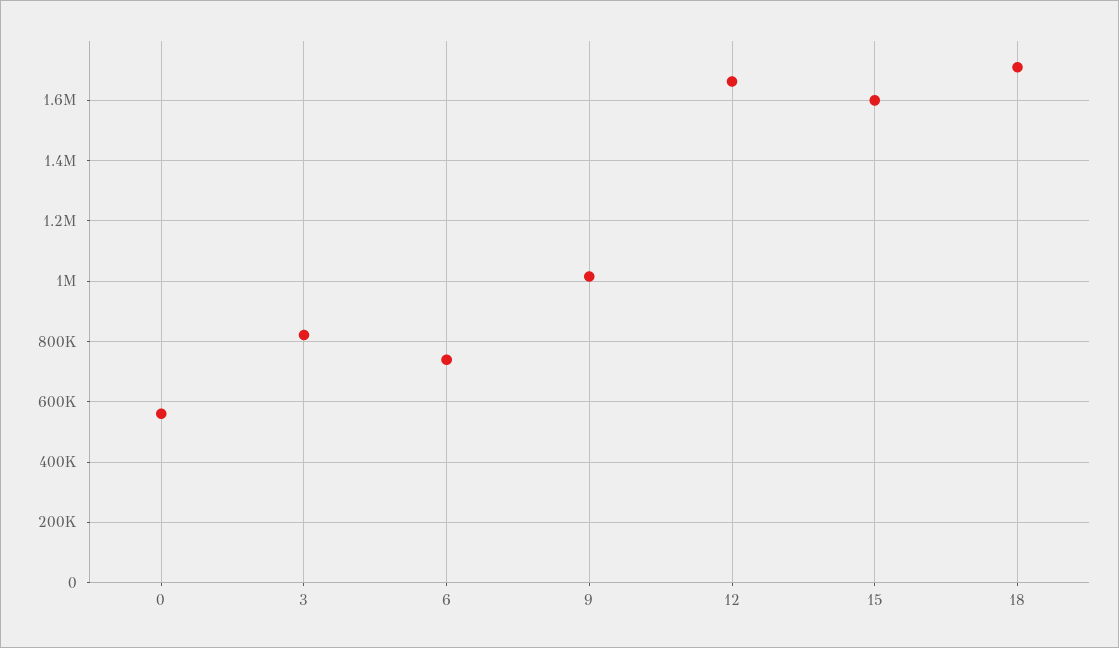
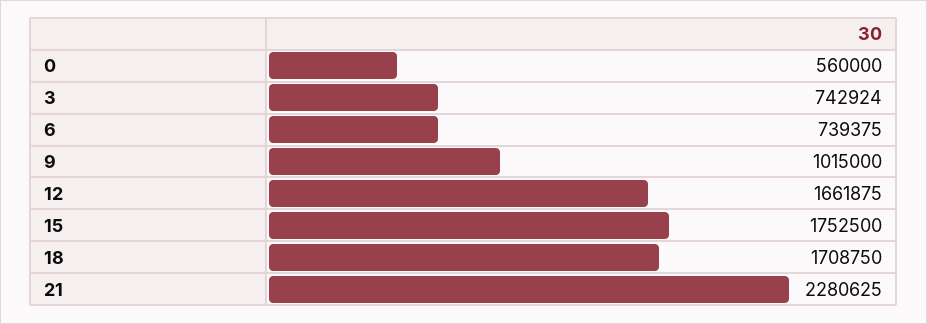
3: 820000 -> 742924
15: 1600000 -> 1752500
21: none -> 2280625

